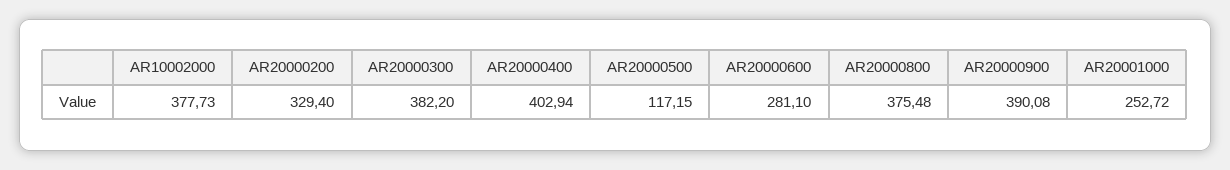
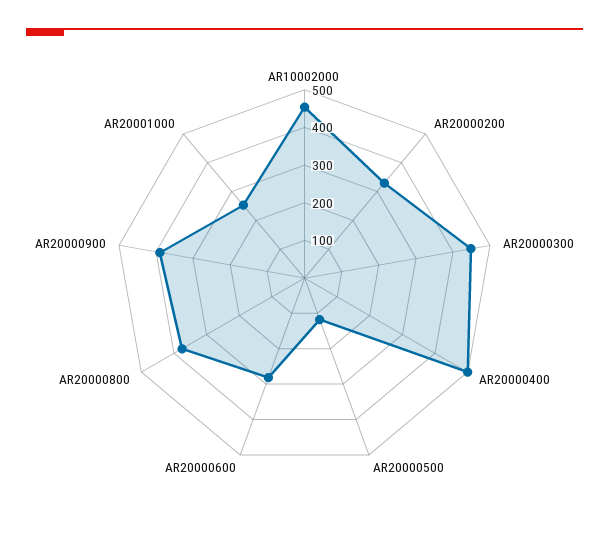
AR10002000: 377.73 -> 450
AR20000300: 382.2 -> 450
AR20000400: 402.94 -> 500

